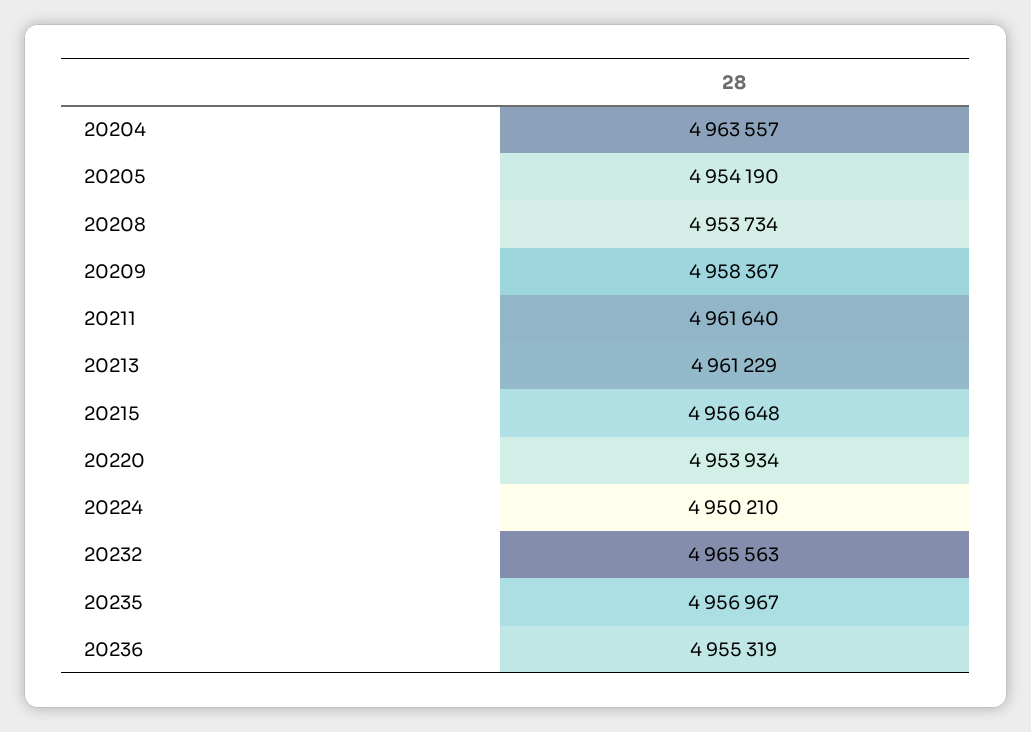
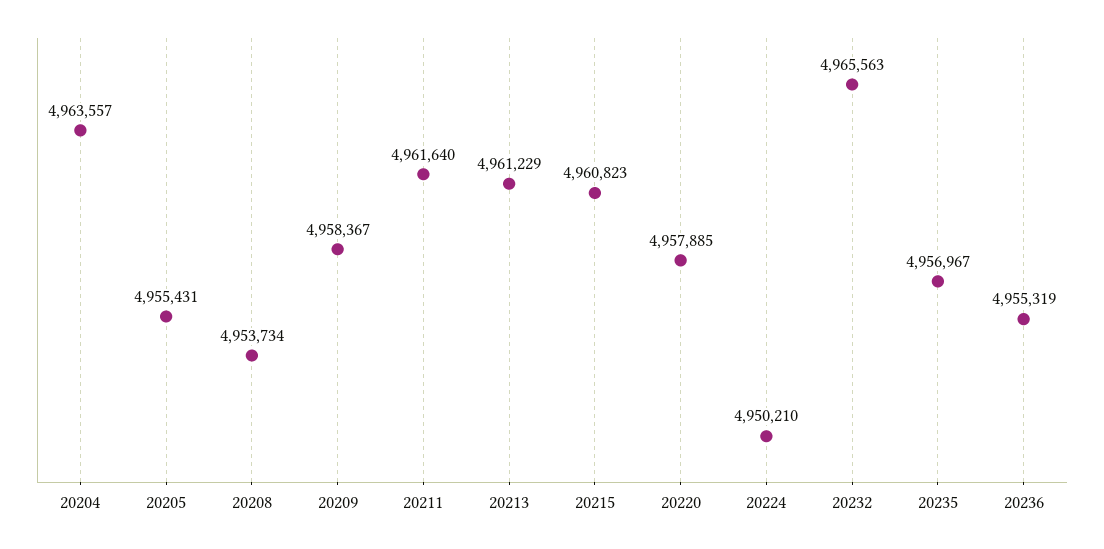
20205: 4954190 -> 4955431
20215: 4956648 -> 4960823
20220: 4953934 -> 4957885

